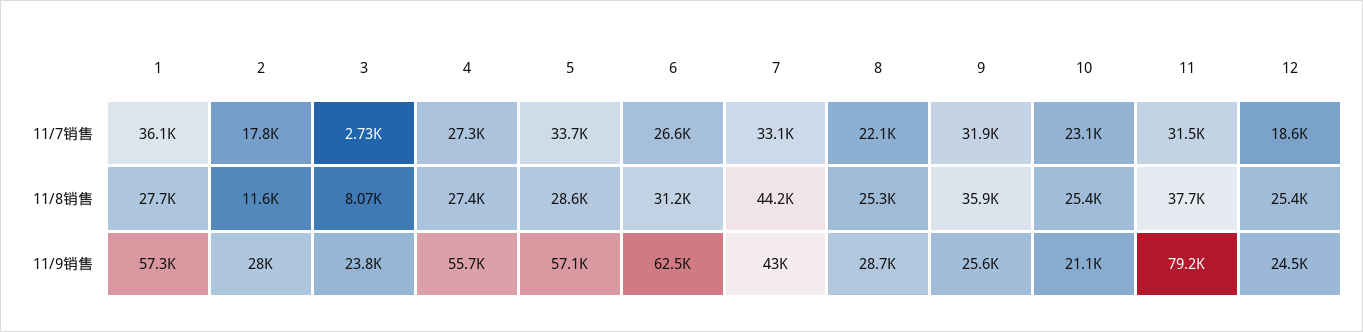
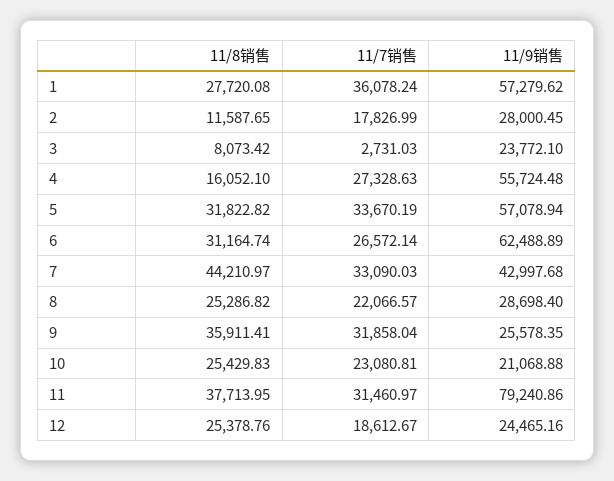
4, 11/8销售: 27400 -> 16052.1
5, 11/8销售: 28600 -> 31822.82

